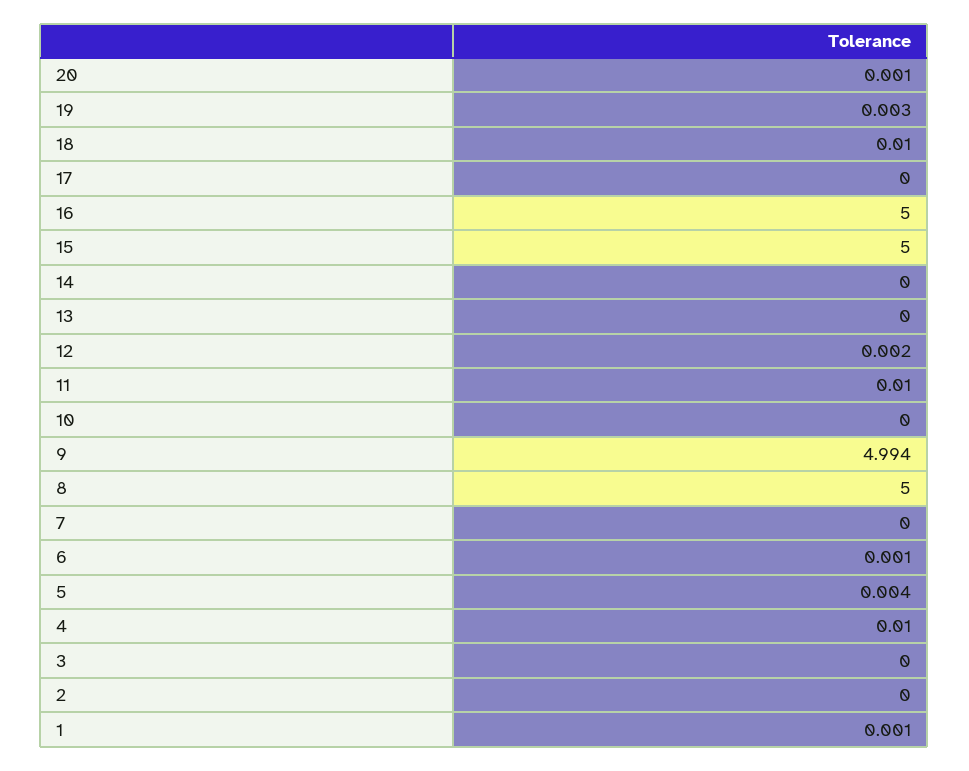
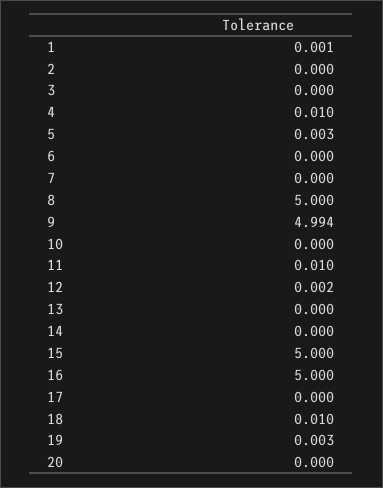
20: 0.001 -> 0
6: 0.001 -> 0
5: 0.004 -> 0.003

